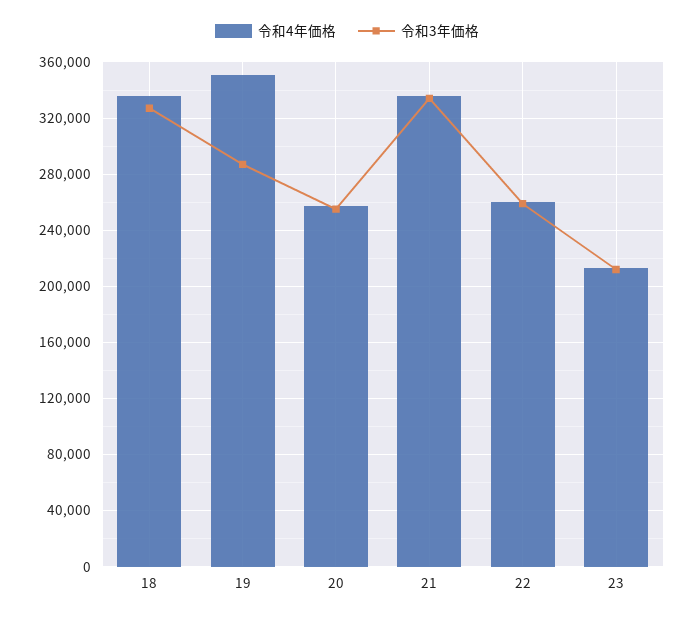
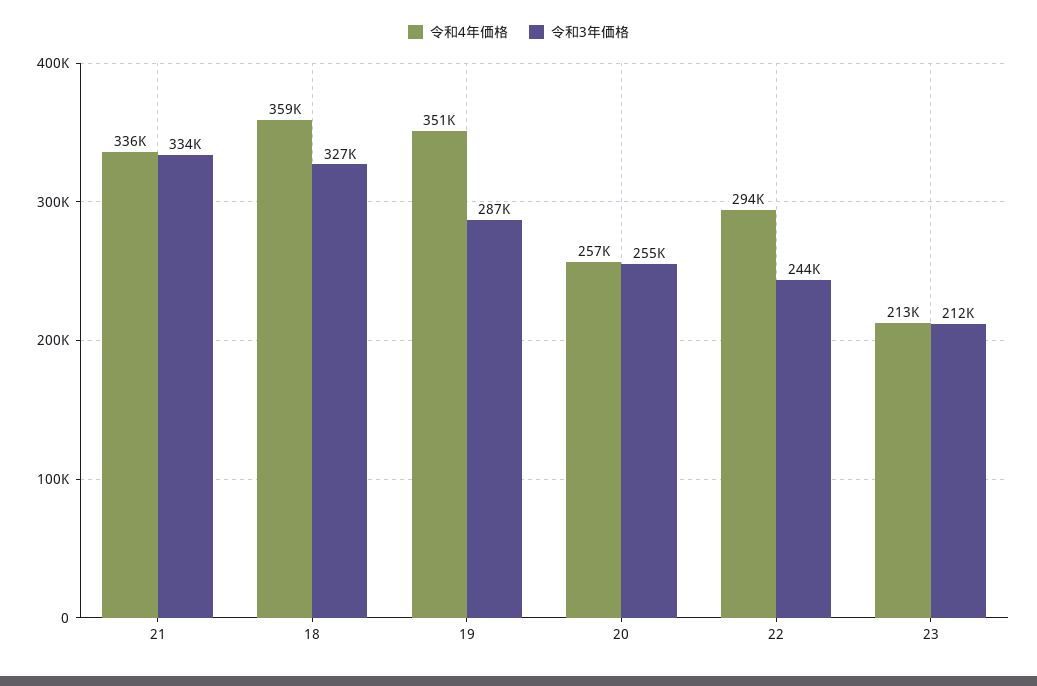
令和4年価格, 18: 335000 -> 359000
令和4年価格, 22: 260000 -> 294000
令和3年価格, 22: 260000 -> 244000

